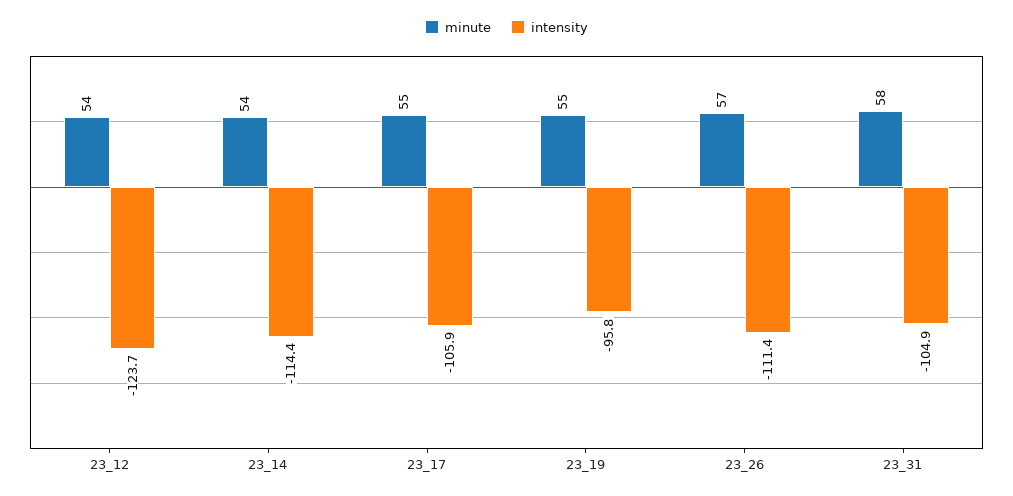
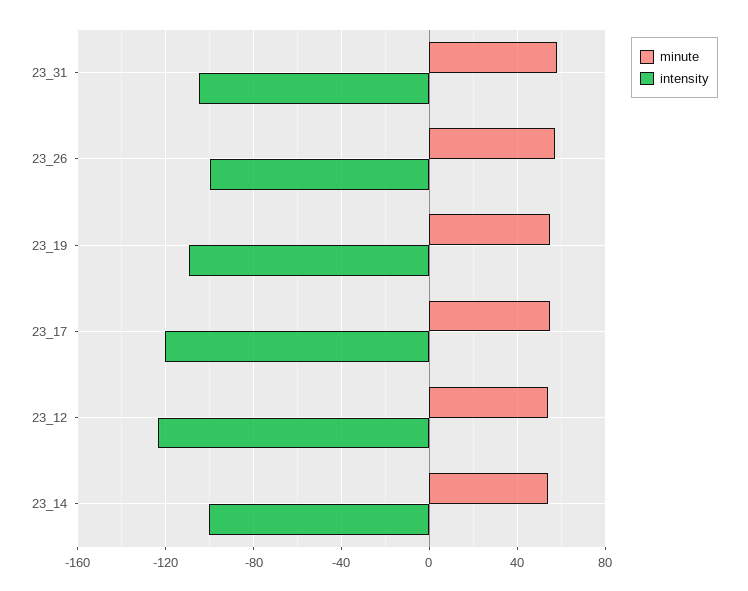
intensity, 23_14: -114.4 -> -100
intensity, 23_17: -105.9 -> -120
intensity, 23_19: -95.8 -> -110
intensity, 23_26: -111.4 -> -100

